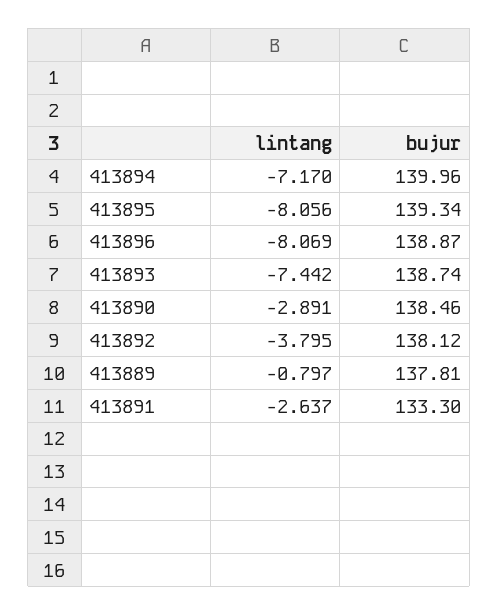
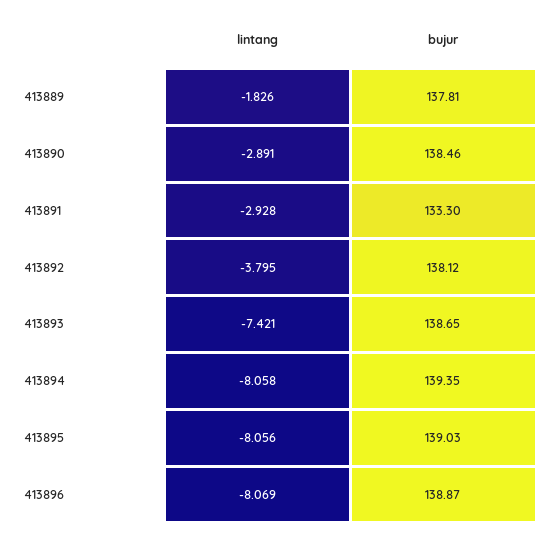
lintang, 413894: -7.17 -> -8.058
bujur, 413894: 139.96 -> 139.35
bujur, 413895: 139.34 -> 139.03
lintang, 413893: -7.442 -> -7.421
bujur, 413893: 138.74 -> 138.65
lintang, 413889: -0.797 -> -1.826
lintang, 413891: -2.637 -> -2.928

